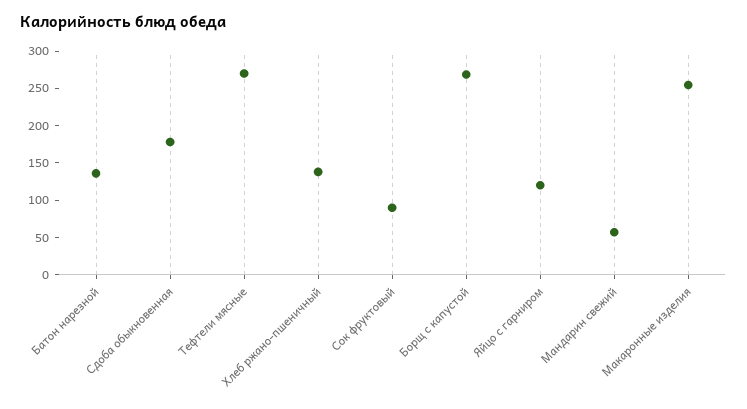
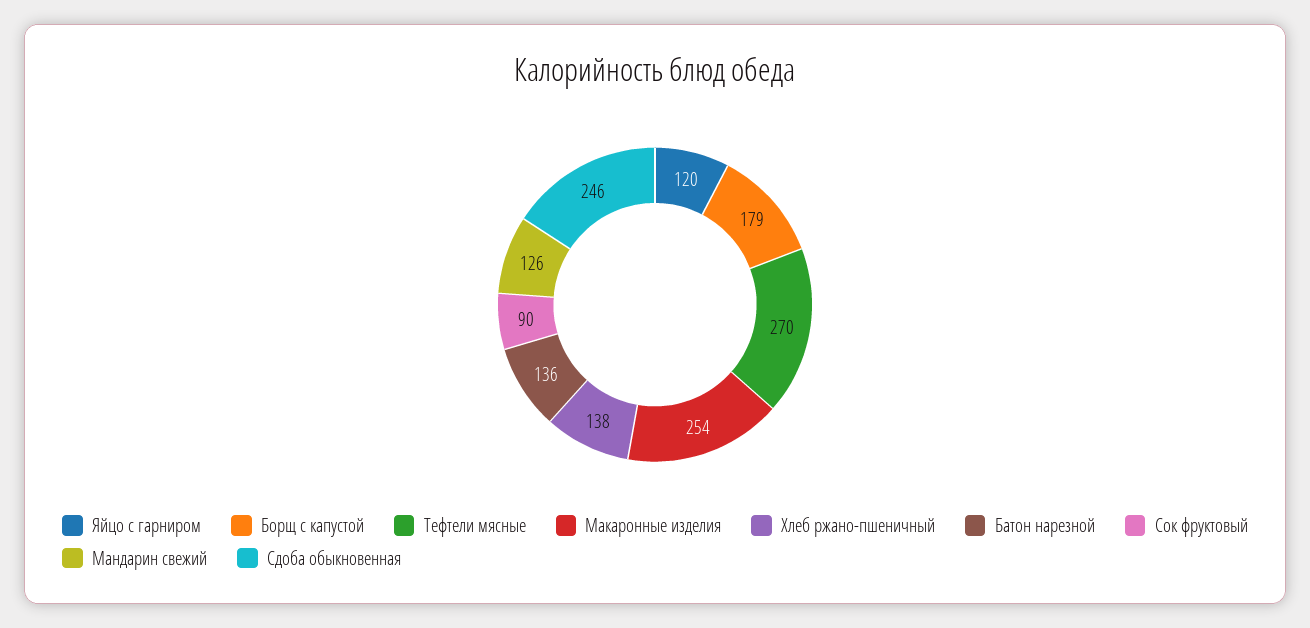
Сдоба обыкновенная: 175 -> 246
Борщ с капустой: 275 -> 179
Мандарин свежий: 50 -> 126

